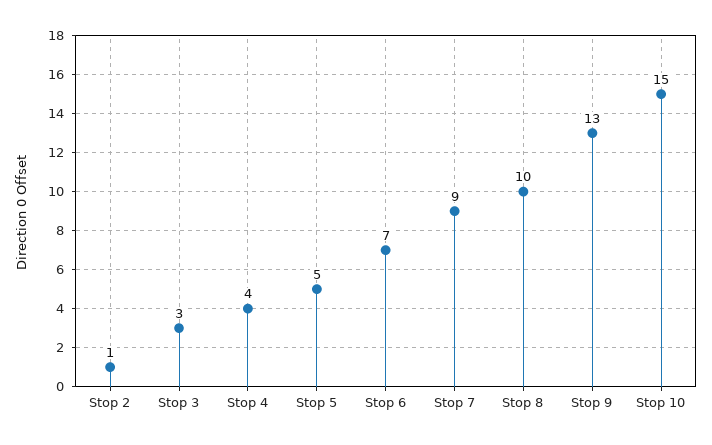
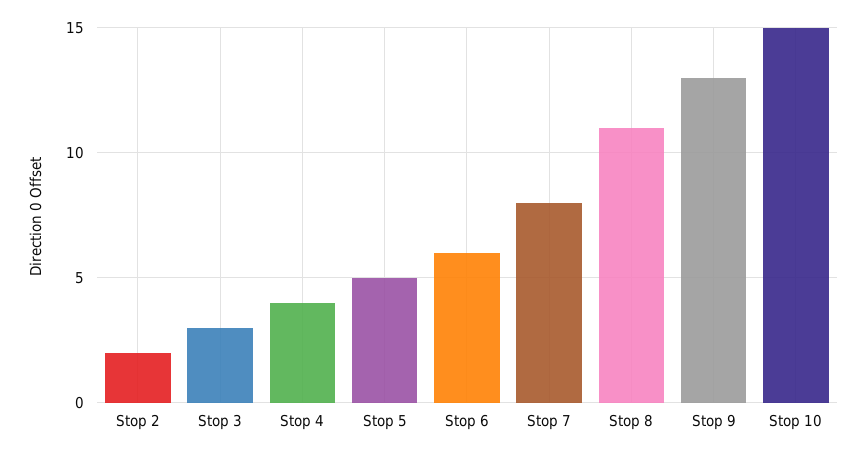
Stop 2: 1 -> 2
Stop 6: 7 -> 6
Stop 7: 9 -> 8
Stop 8: 10 -> 11

